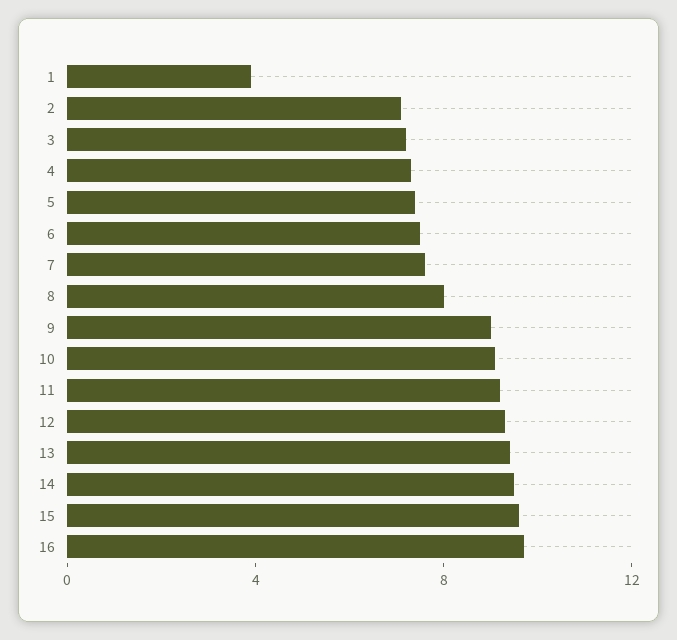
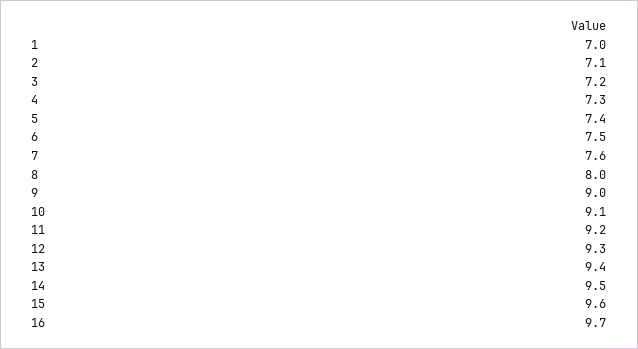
1: 4 -> 7

